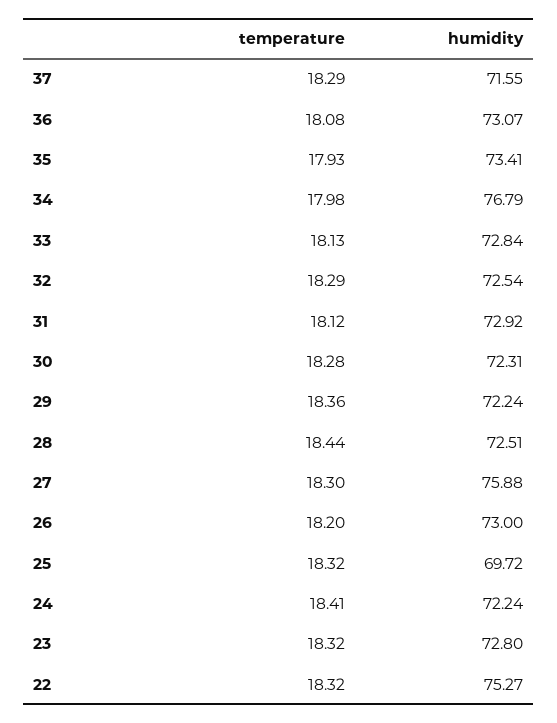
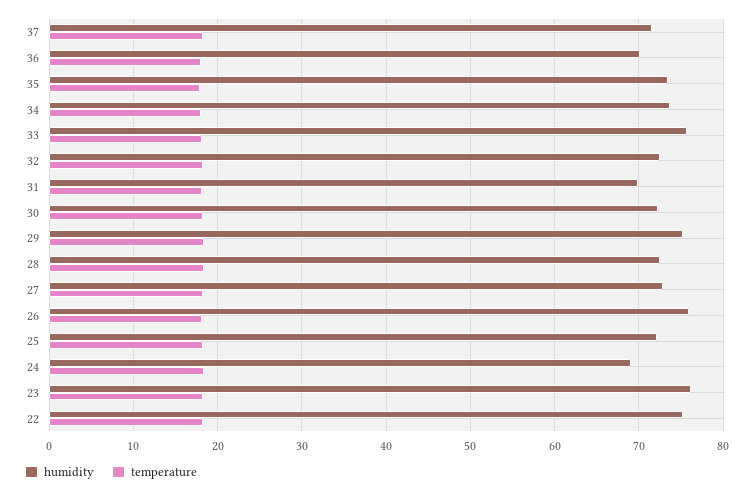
humidity, 36: 73.07 -> 70
humidity, 34: 76.79 -> 74
humidity, 33: 72.84 -> 76
humidity, 31: 72.92 -> 70
humidity, 29: 72.24 -> 75
humidity, 27: 75.88 -> 73
humidity, 26: 73 -> 76
humidity, 25: 69.72 -> 72
humidity, 24: 72.24 -> 69
humidity, 23: 72.8 -> 76

